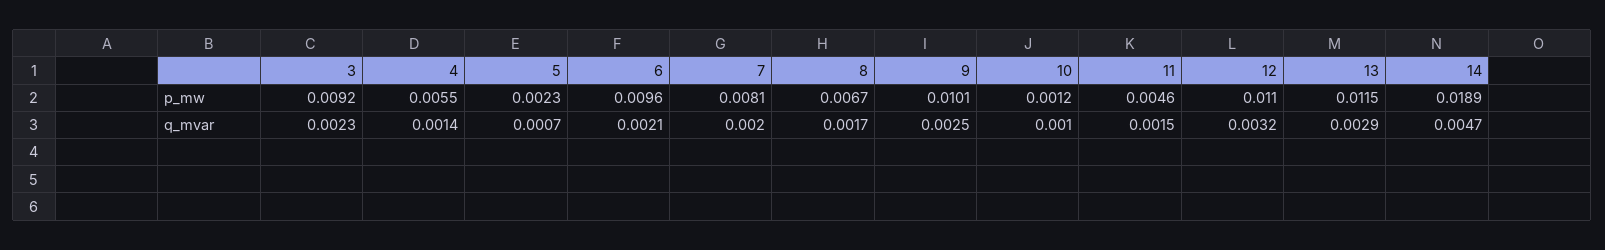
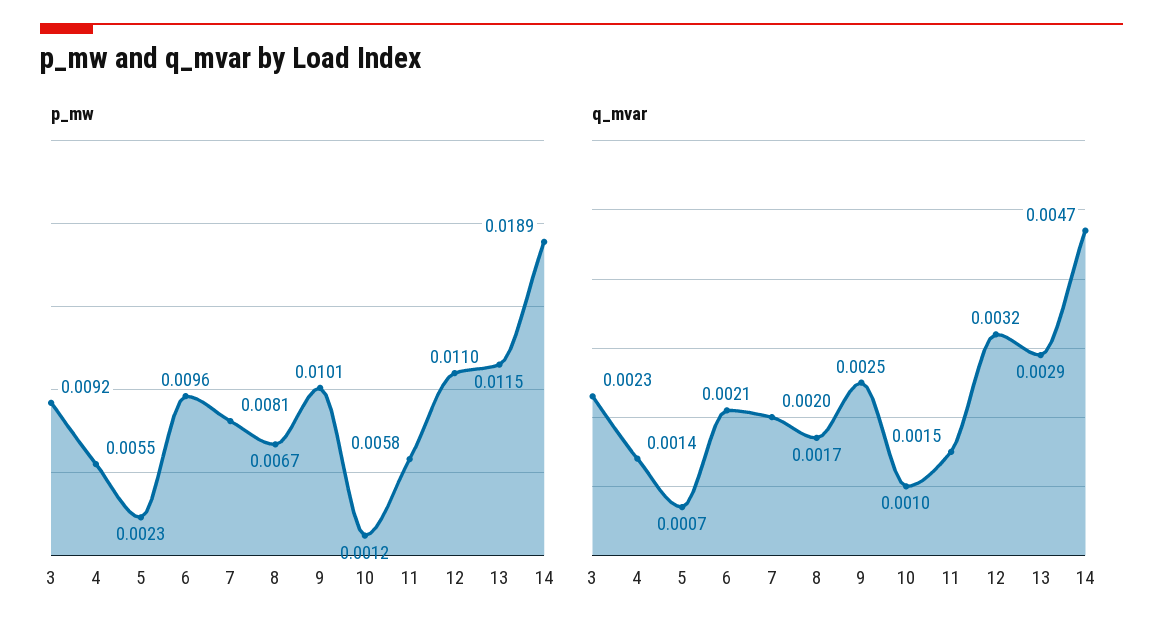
p_mw, 11: 0.0046 -> 0.0058

